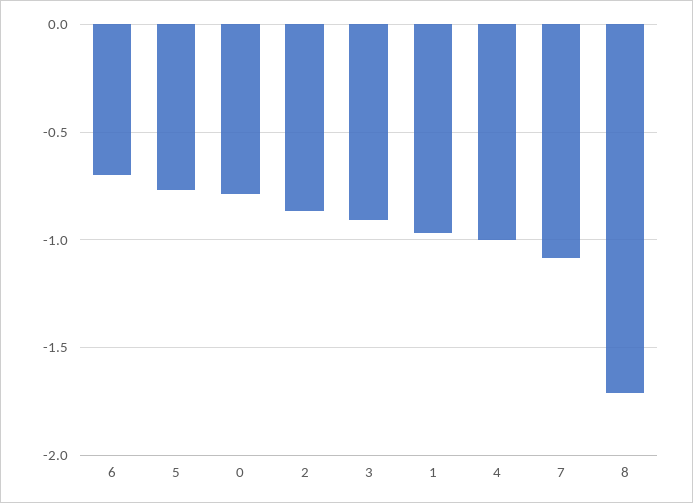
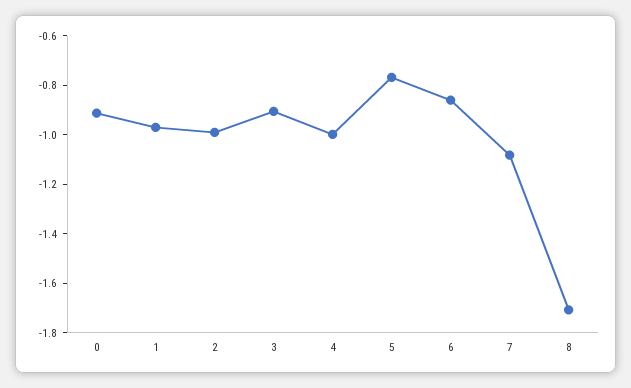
6: -0.7 -> -0.85
0: -0.8 -> -0.9
2: -0.85 -> -1

